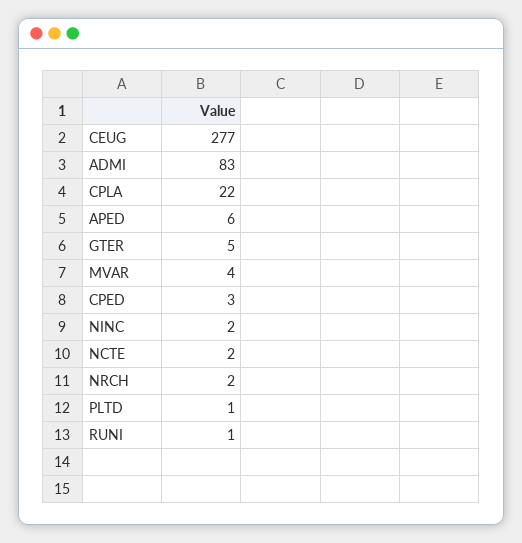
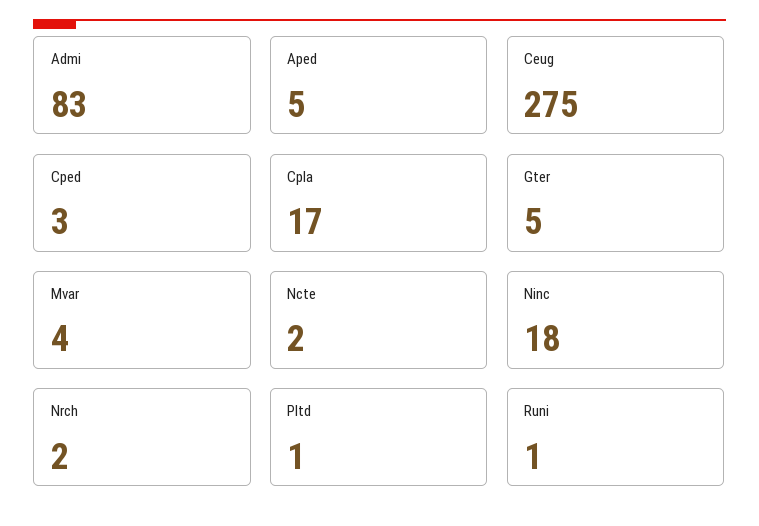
CEUG: 277 -> 275
CPLA: 22 -> 17
APED: 6 -> 5
NINC: 2 -> 18

